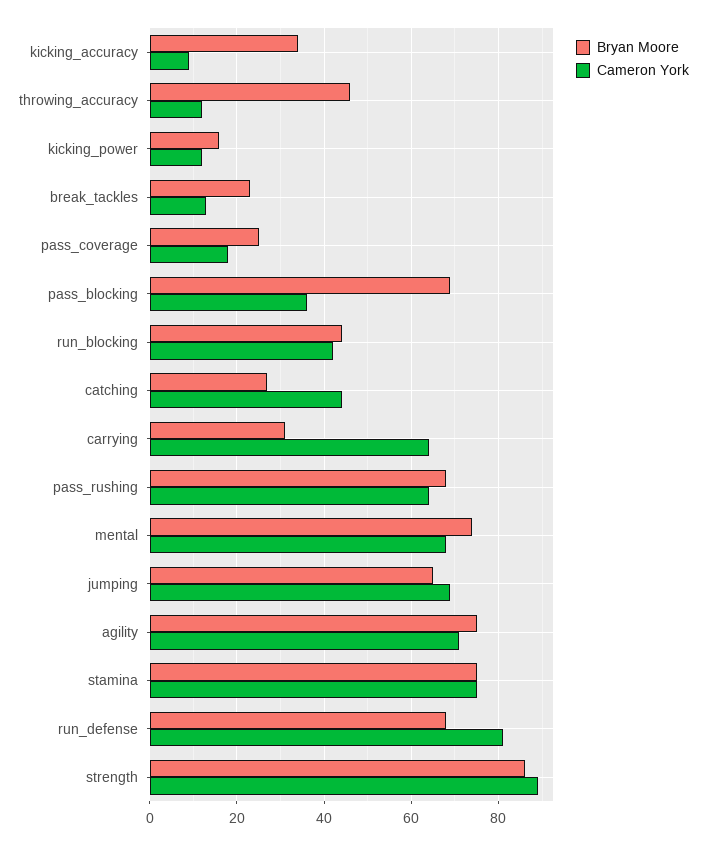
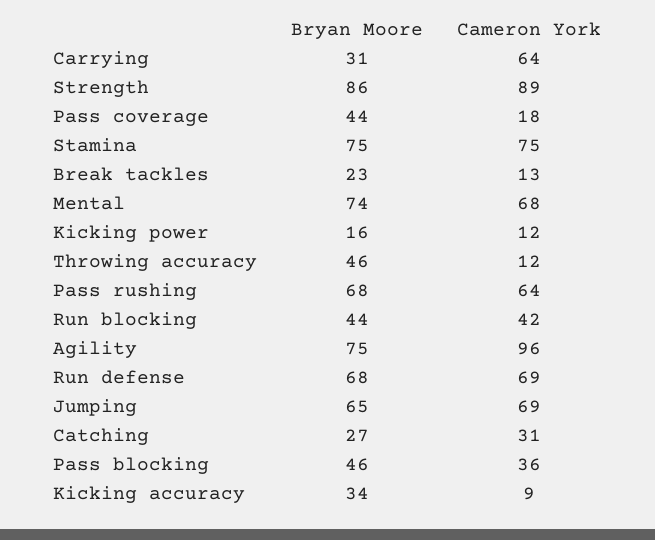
Bryan Moore, pass_coverage: 25 -> 44
Bryan Moore, pass_blocking: 70 -> 46
Cameron York, catching: 45 -> 31
Cameron York, agility: 70 -> 96
Cameron York, run_defense: 80 -> 69

